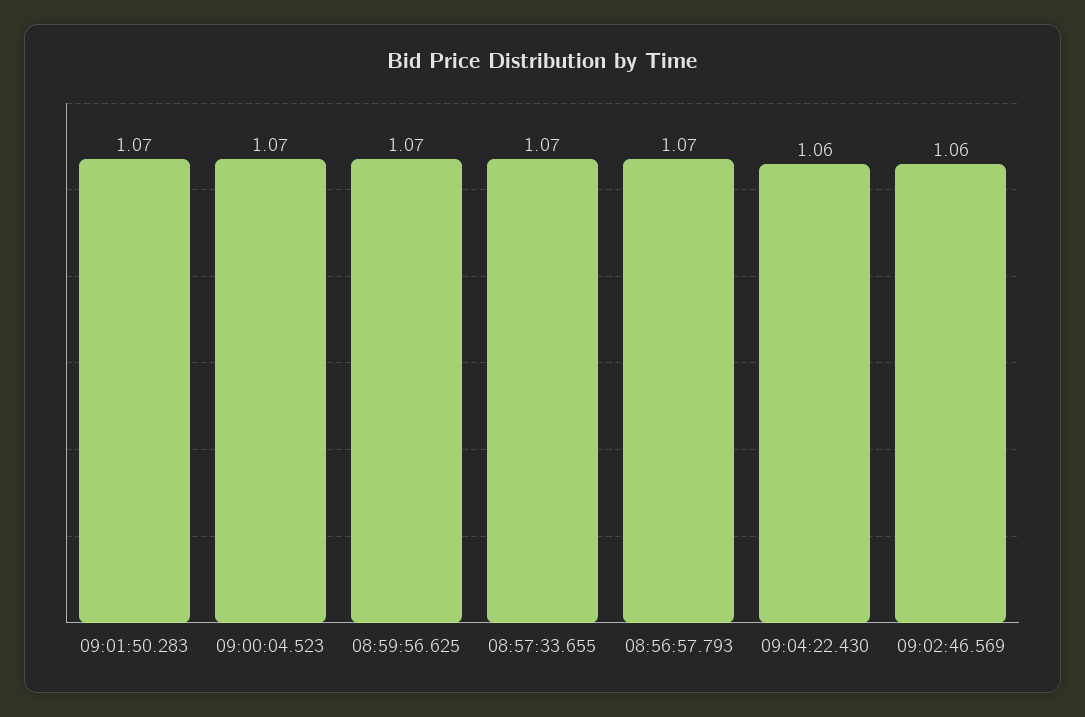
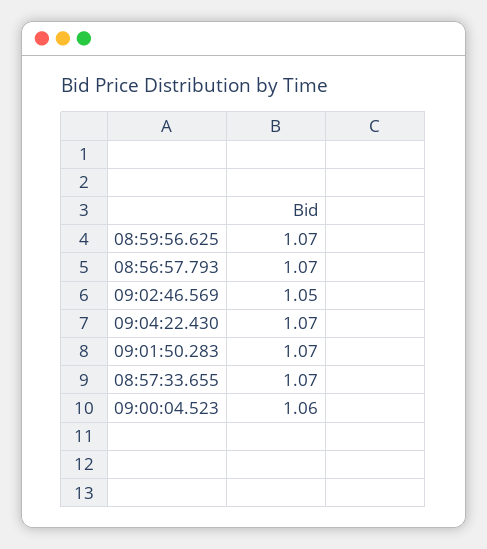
09:00:04.523: 1.07 -> 1.06
09:04:22.430: 1.06 -> 1.07
09:02:46.569: 1.06 -> 1.05

